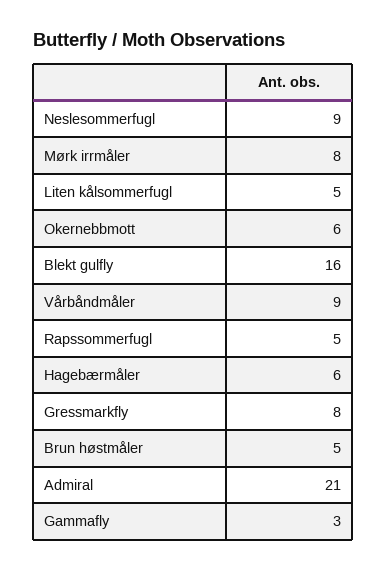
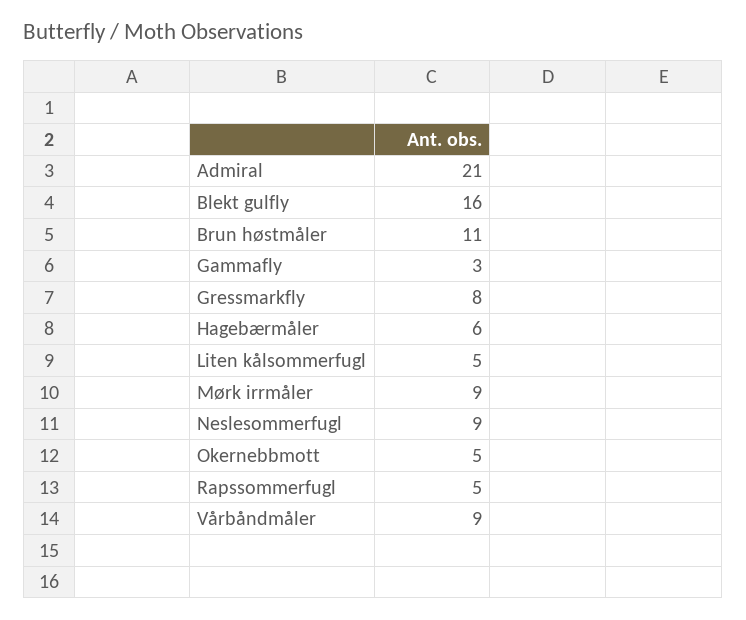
Mørk irrmåler: 8 -> 9
Okernebbmott: 6 -> 5
Brun høstmåler: 5 -> 11

